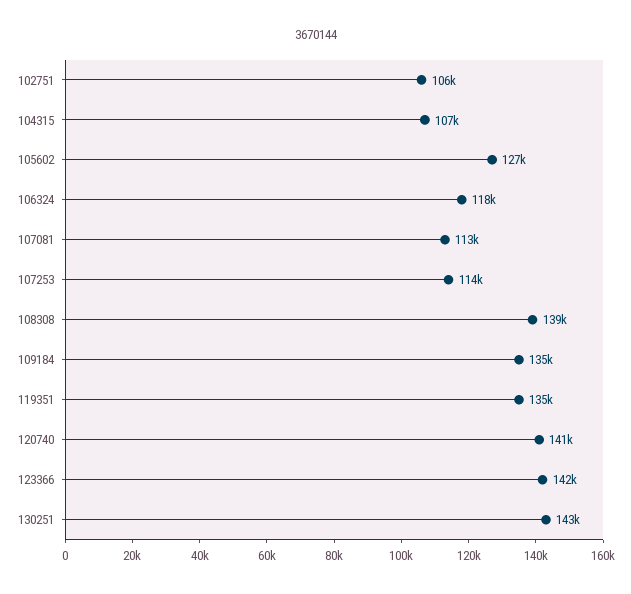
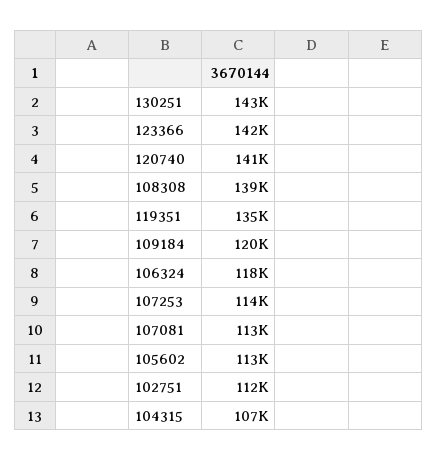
102751: 106000 -> 112000
105602: 127000 -> 113000
109184: 135000 -> 120000

